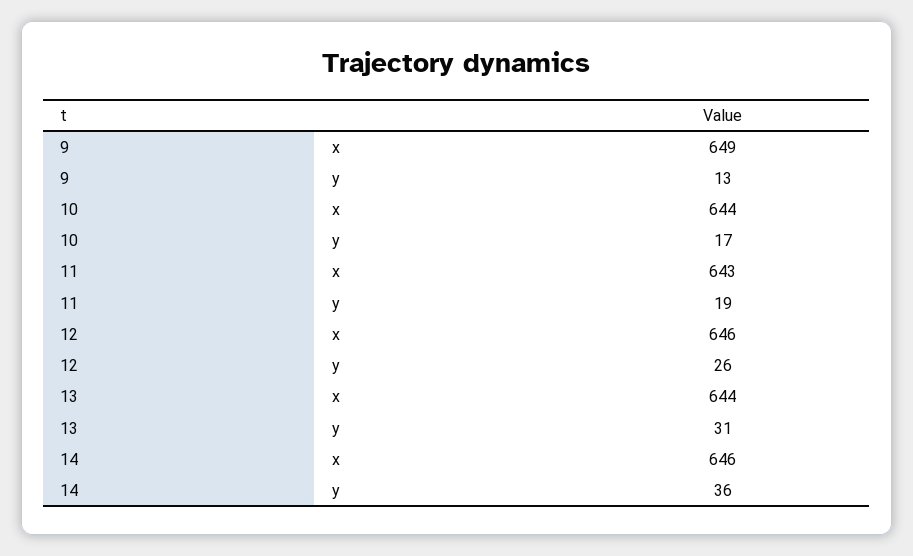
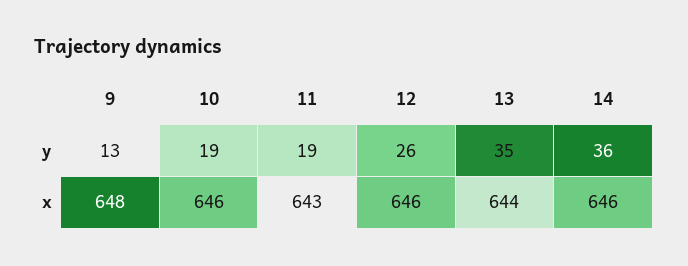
9, x: 649 -> 648
10, x: 644 -> 646
10, y: 17 -> 19
13, y: 31 -> 35

